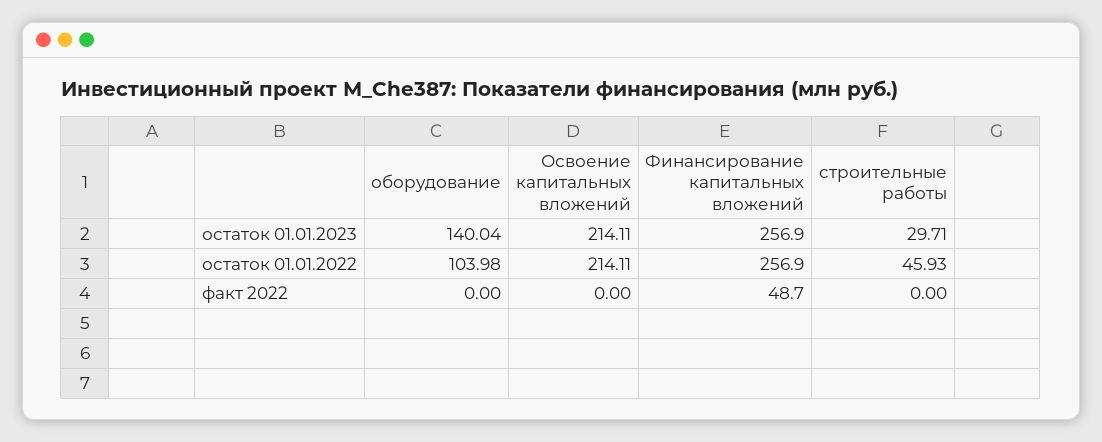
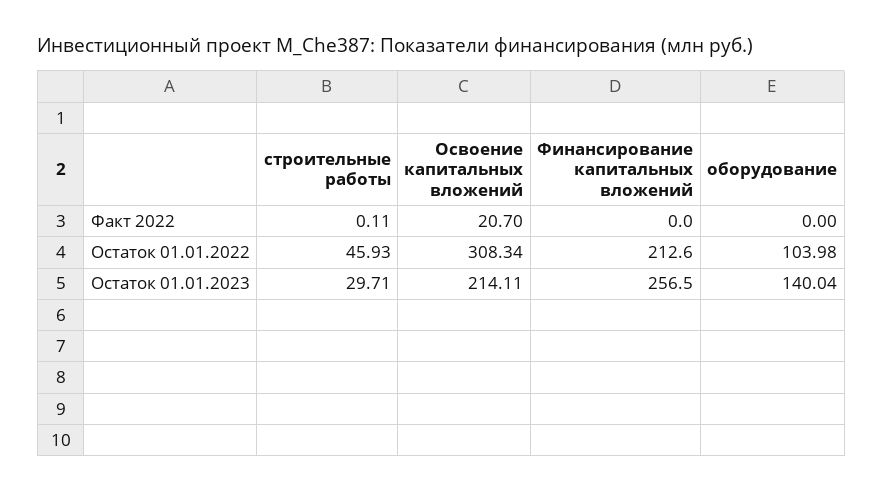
Финансирование капитальных вложений, остаток 01.01.2023: 256.9 -> 256.5
Освоение капитальных вложений, остаток 01.01.2022: 214.11 -> 308.34
Финансирование капитальных вложений, остаток 01.01.2022: 256.9 -> 212.6
Освоение капитальных вложений, факт 2022: 0 -> 20.7
Финансирование капитальных вложений, факт 2022: 48.7 -> 0
строительные работы, факт 2022: 0 -> 0.11

